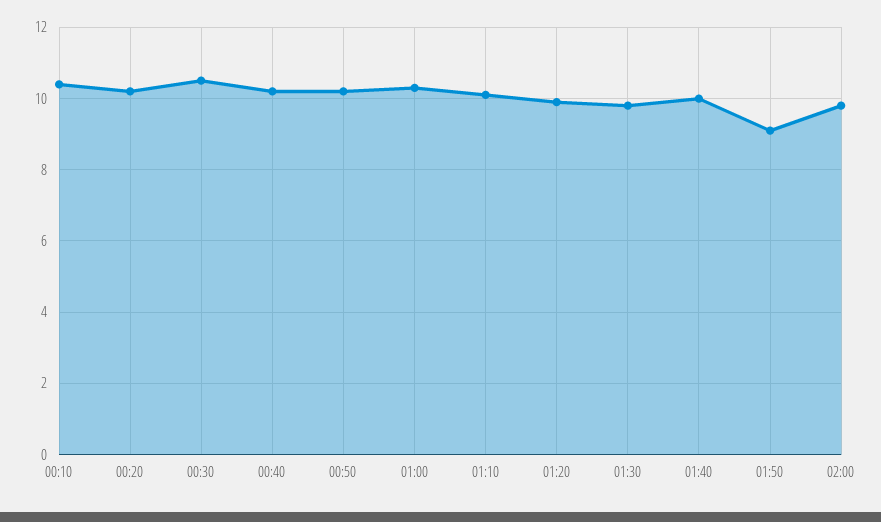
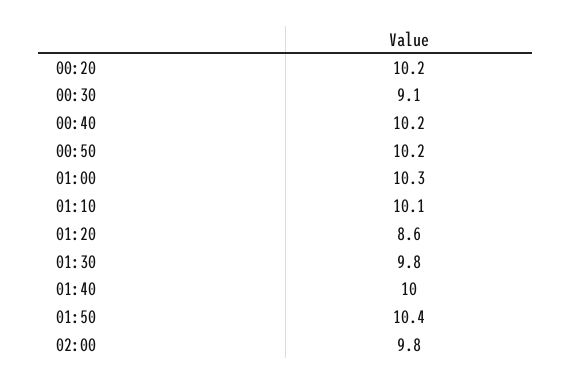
00:10: 10.5 -> none
00:30: 10.5 -> 9.1
01:20: 10 -> 8.6
01:50: 9 -> 10.4

